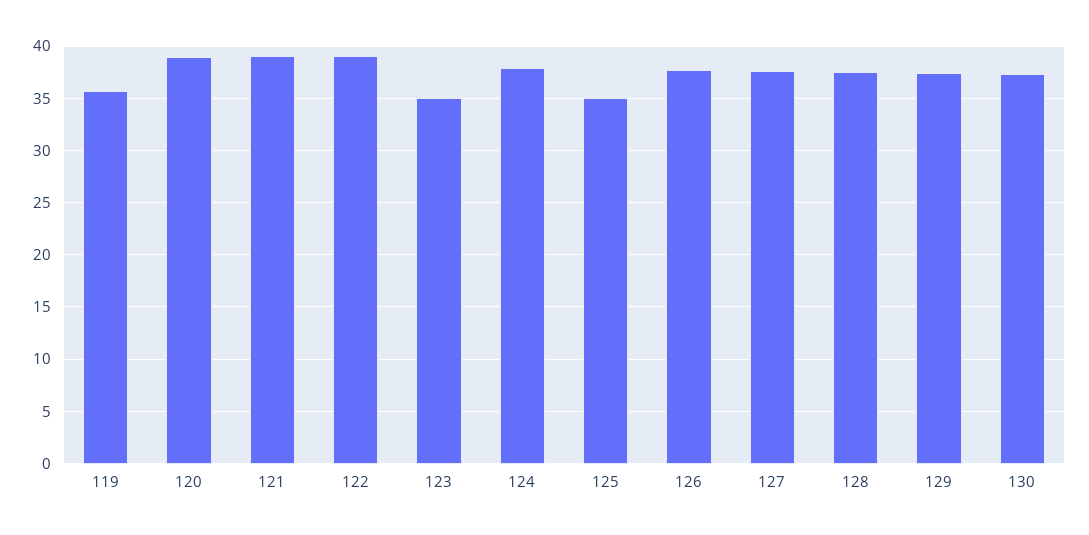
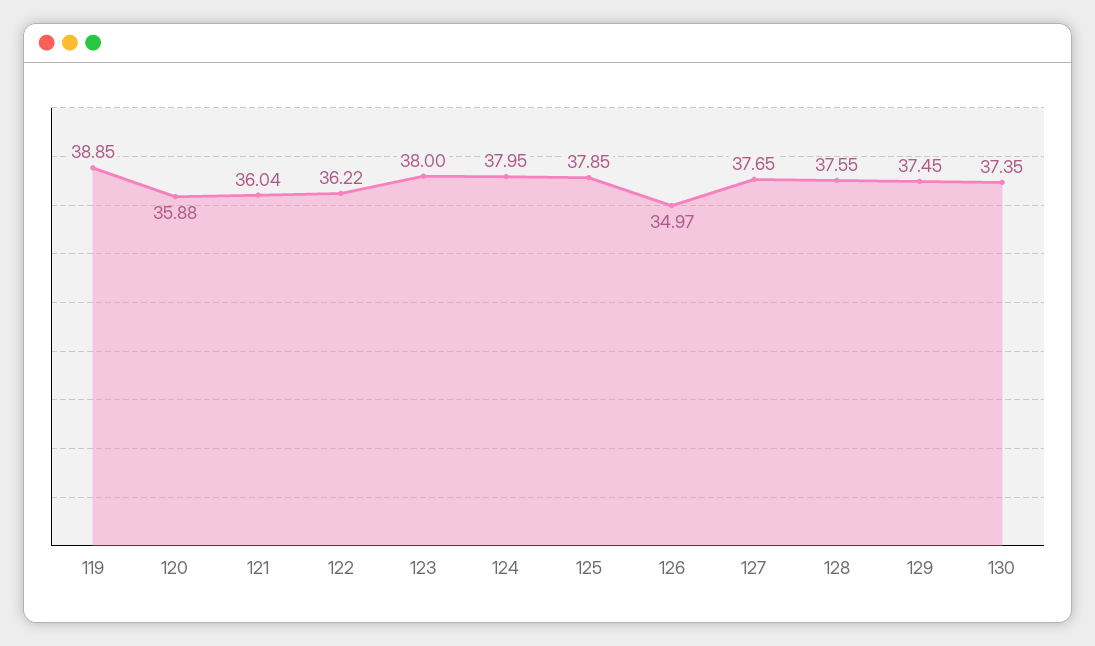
119: 36 -> 38.85
120: 39 -> 35.88
121: 39 -> 36.04
122: 39 -> 36.22
123: 35 -> 38
125: 35 -> 37.85
126: 38 -> 34.97

